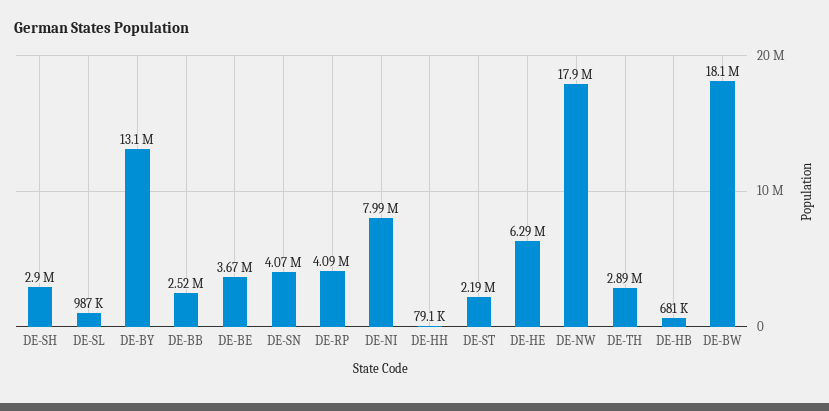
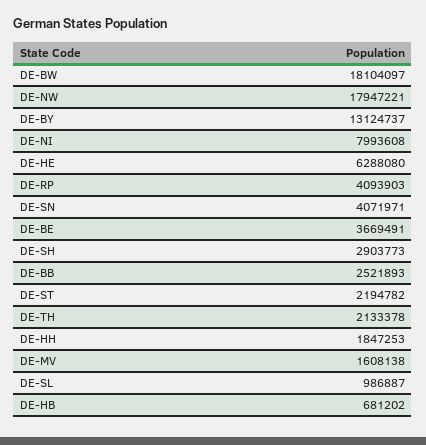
DE-HH: 79100 -> 1847253
DE-TH: 2890000 -> 2133378
DE-MV: none -> 1608138

